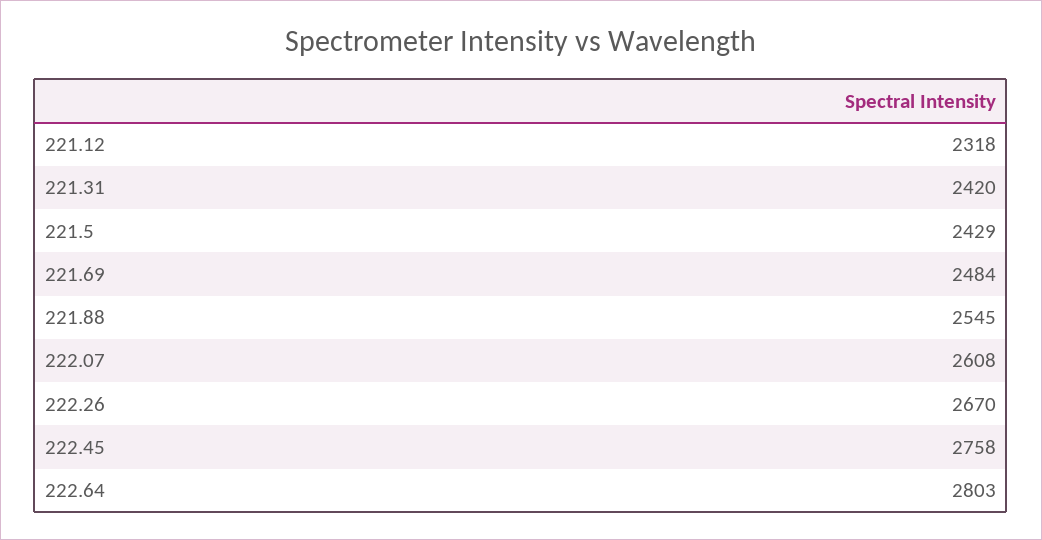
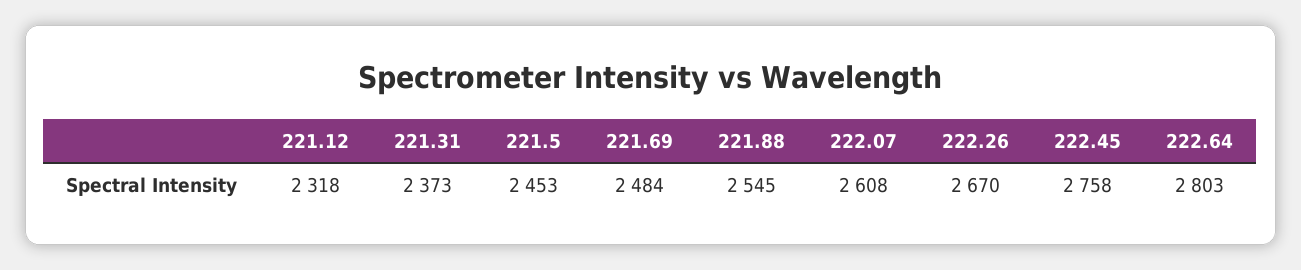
221.31: 2420 -> 2373
221.5: 2429 -> 2453

